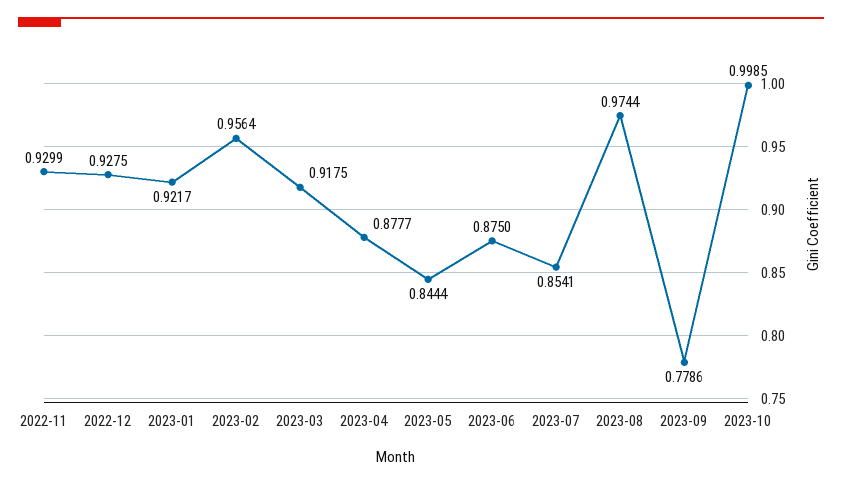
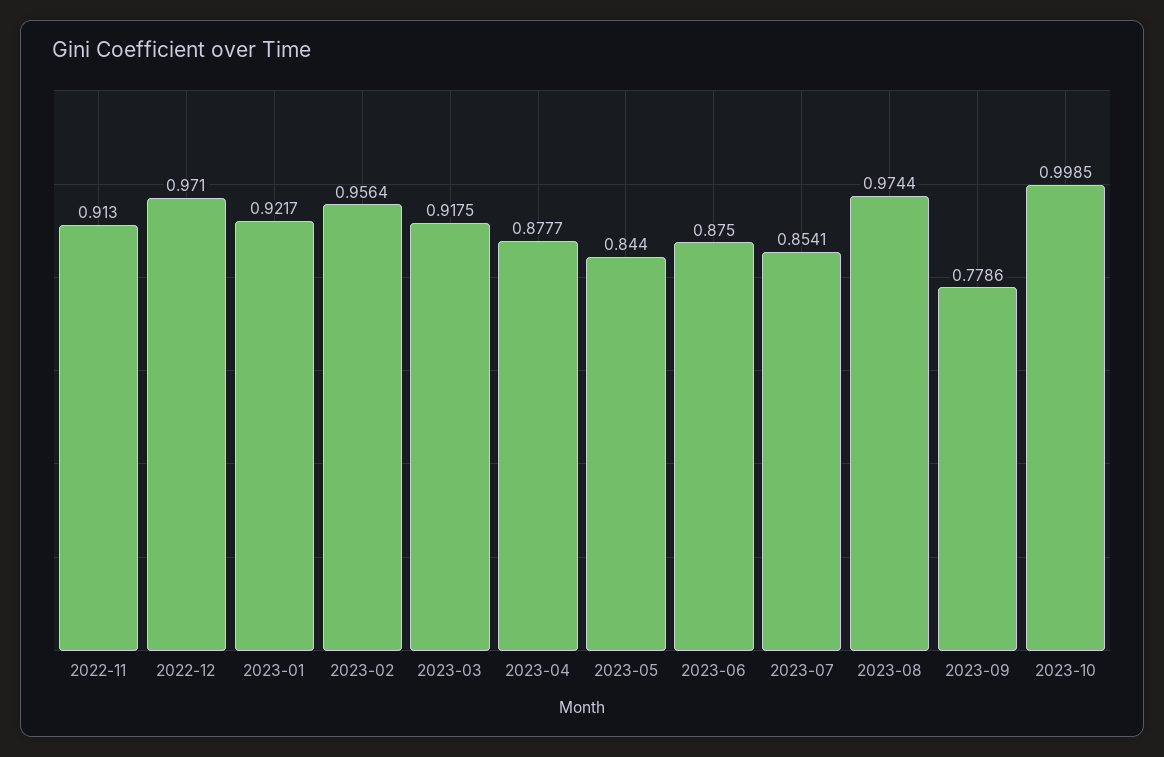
2022-11: 0.9299 -> 0.913
2022-12: 0.9275 -> 0.971
2023-05: 0.8444 -> 0.844

